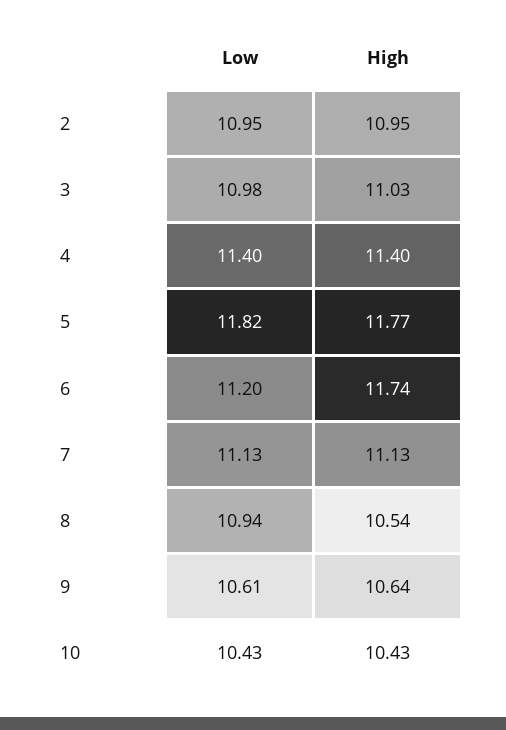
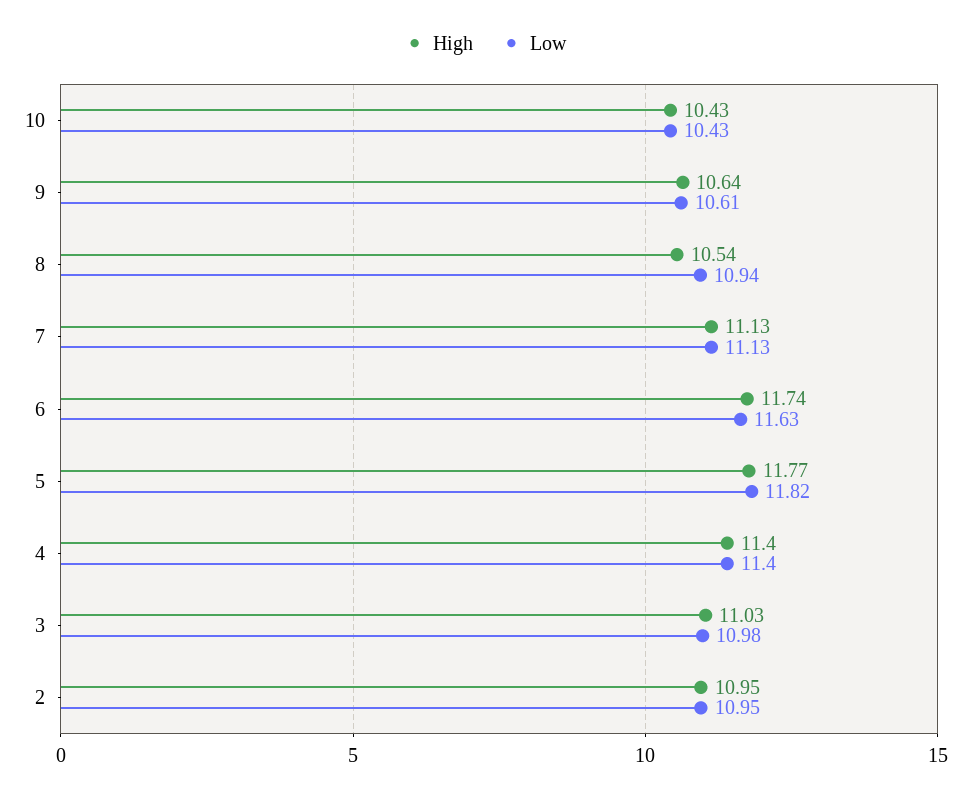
Low, 6: 11.2 -> 11.63

